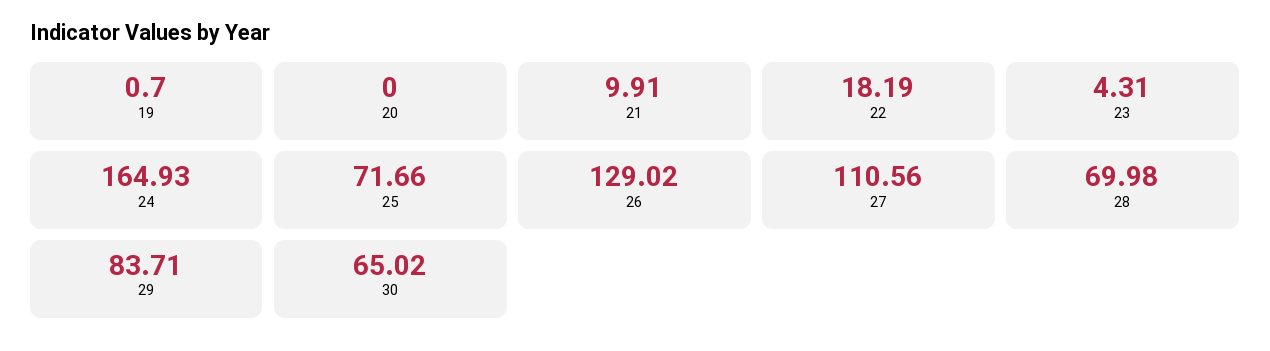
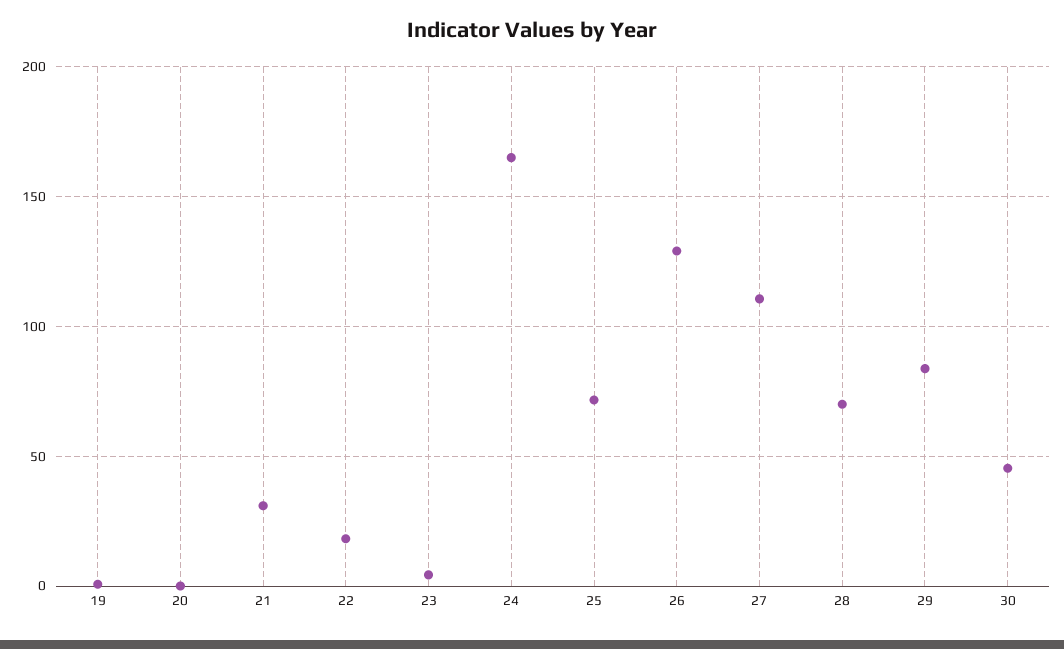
21: 9.91 -> 30
30: 65.02 -> 45

